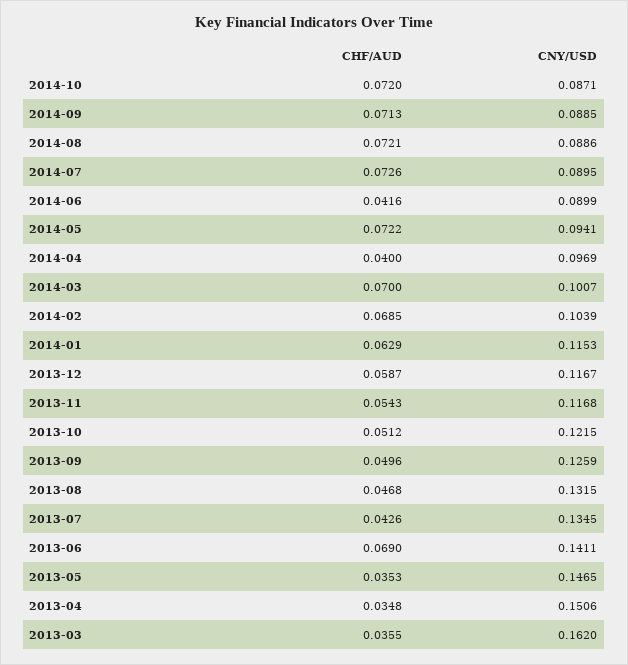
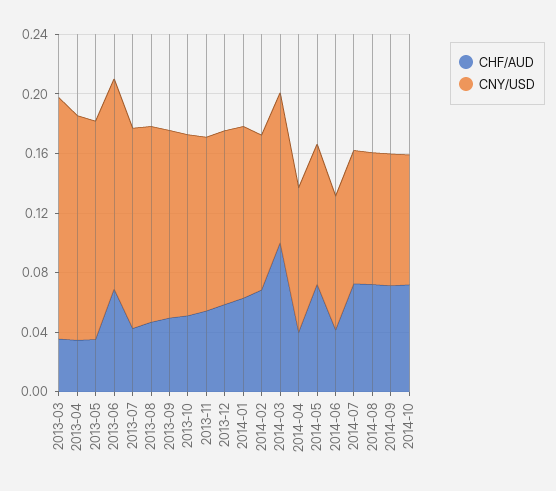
CHF/AUD, 2014-03: 0.07 -> 0.1

